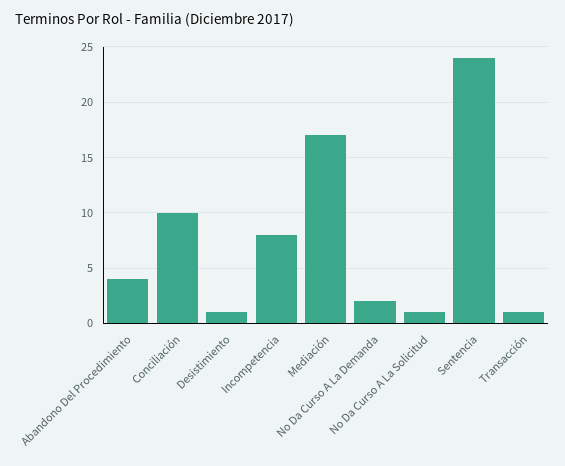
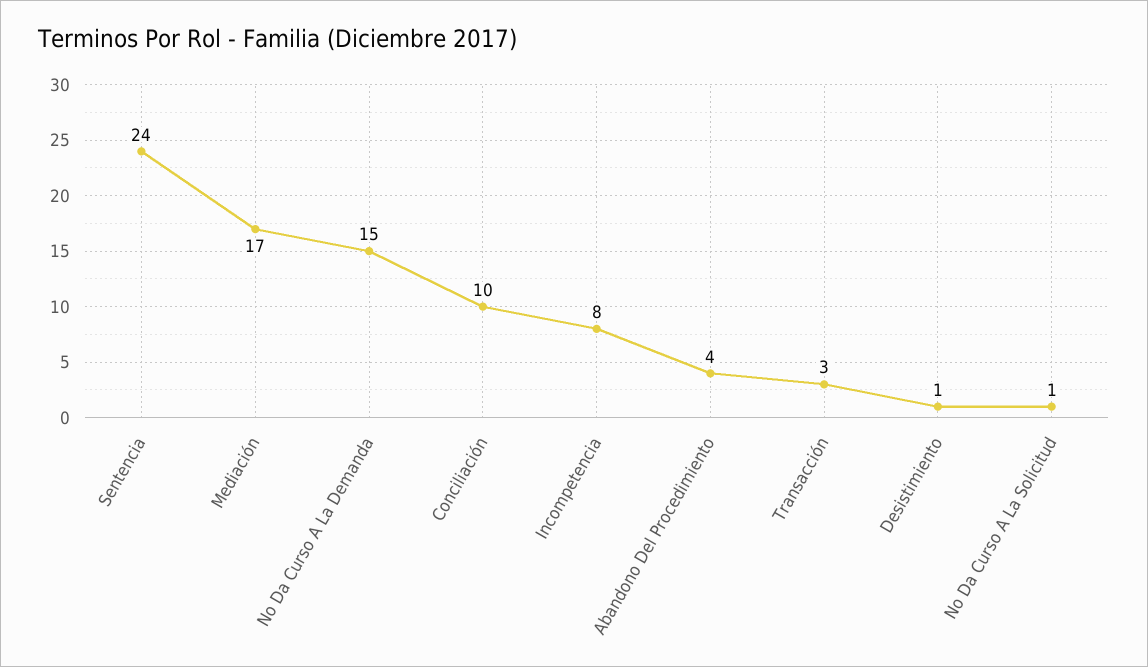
No Da Curso A La Demanda: 2 -> 15
Transacción: 1 -> 3

